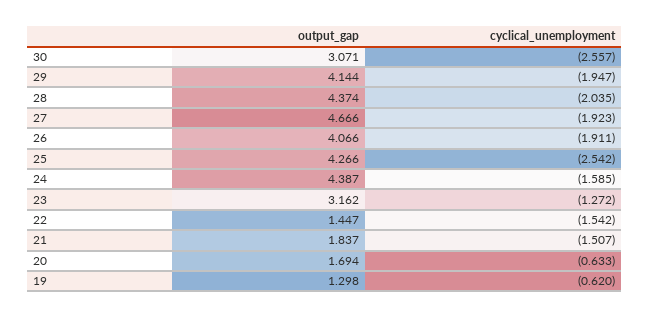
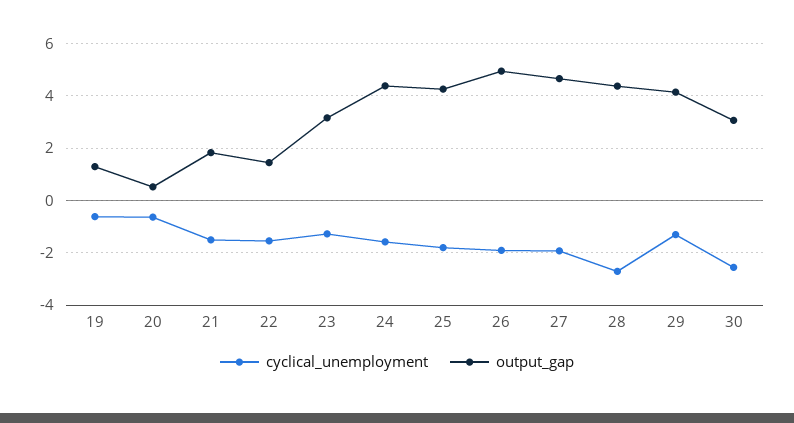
cyclical_unemployment, 29: -1.947 -> -1.25
cyclical_unemployment, 28: -2.035 -> -2.75
output_gap, 26: 4.066 -> 5
cyclical_unemployment, 25: -2.542 -> -1.75
output_gap, 20: 1.694 -> 0.5

